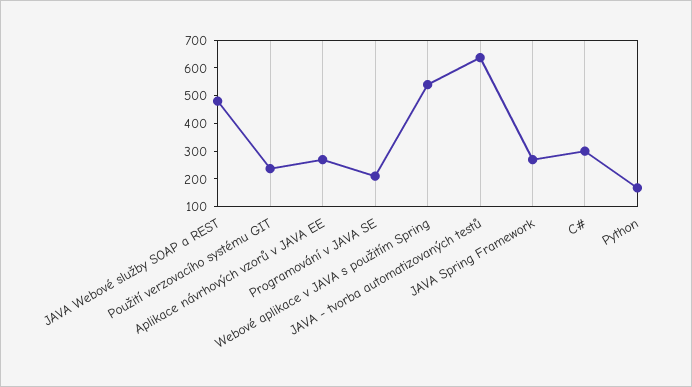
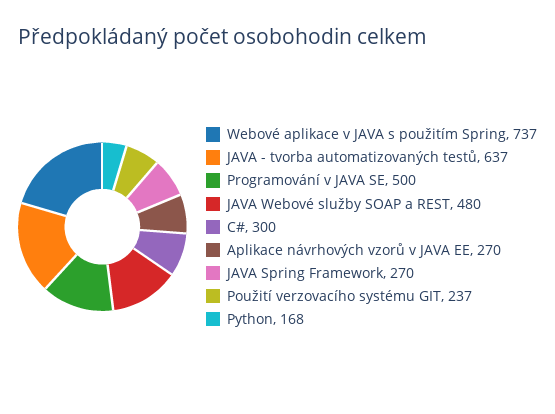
Programování v JAVA SE: 200 -> 500
Webové aplikace v JAVA s použitím Spring: 550 -> 737

